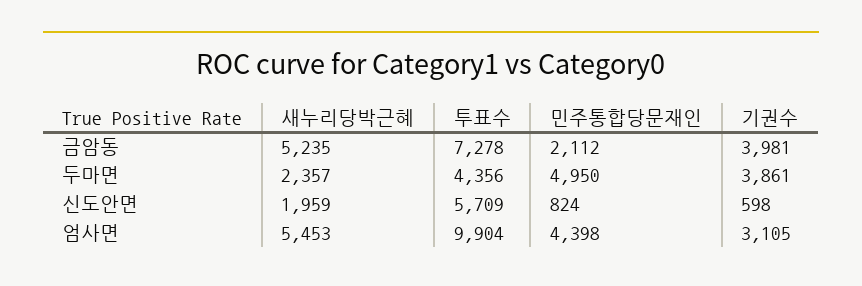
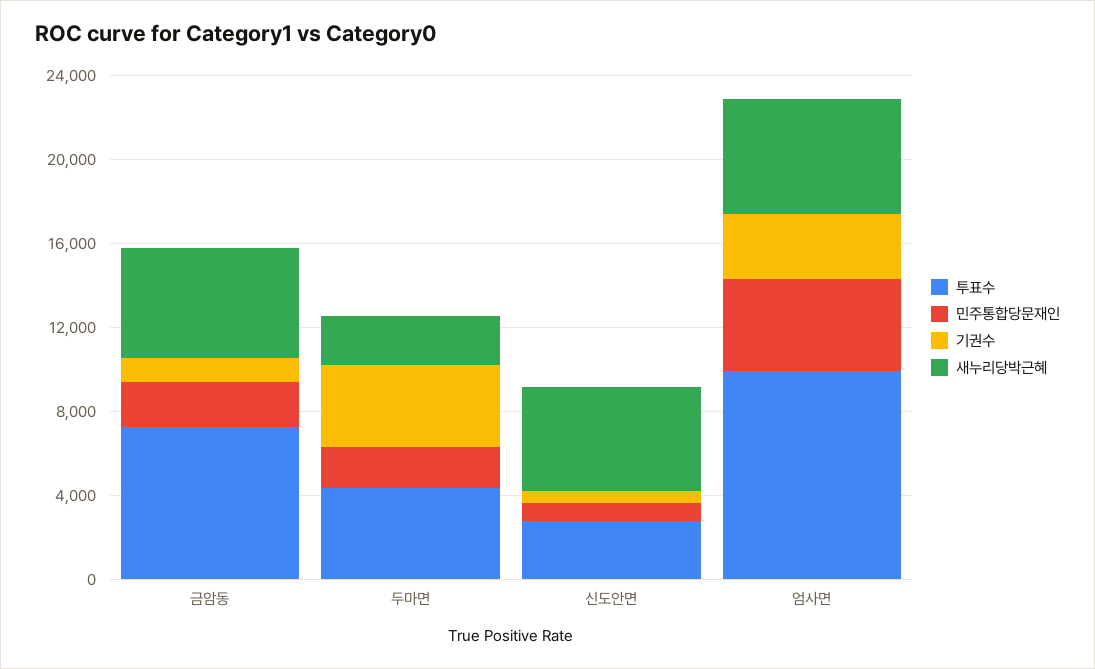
기권수, 금암동: 3981 -> 1000
민주통합당문재인, 두마면: 4950 -> 2000
새누리당박근혜, 신도안면: 1959 -> 5000
투표수, 신도안면: 5709 -> 3000

